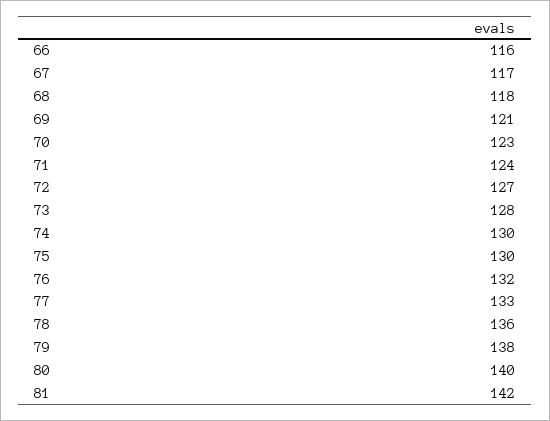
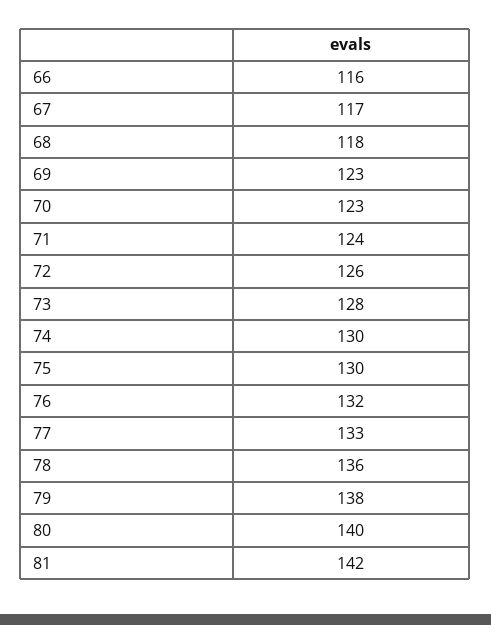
69: 121 -> 123
72: 127 -> 126

